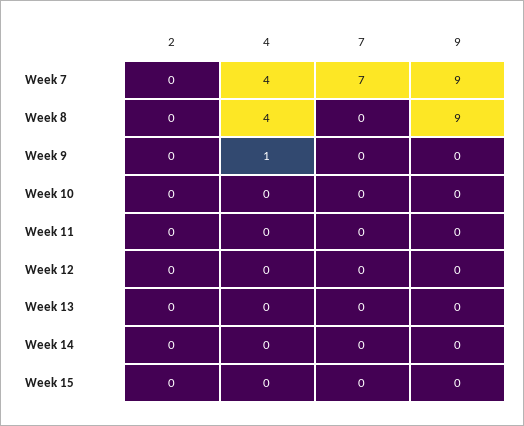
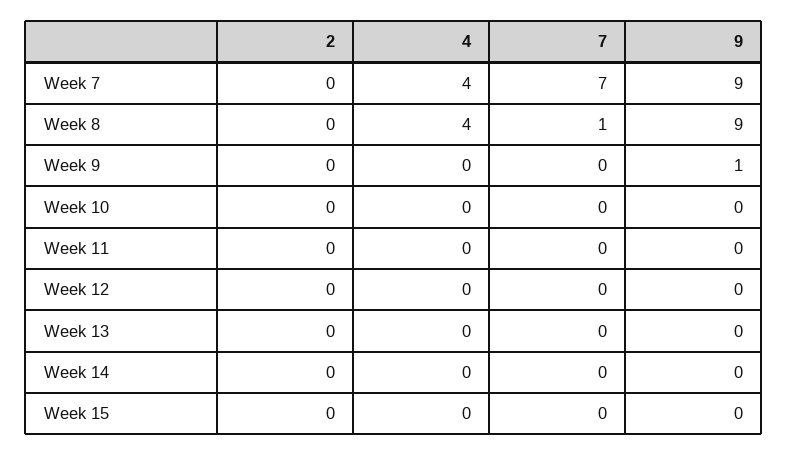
7, Week 8: 0 -> 1
4, Week 9: 1 -> 0
9, Week 9: 0 -> 1

